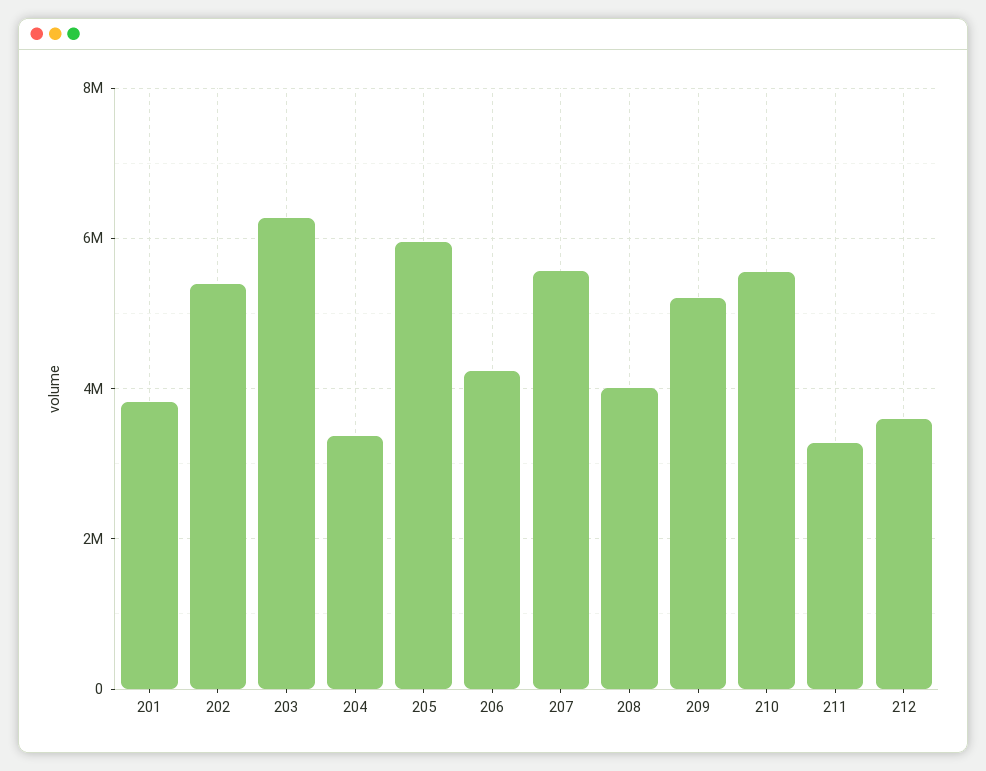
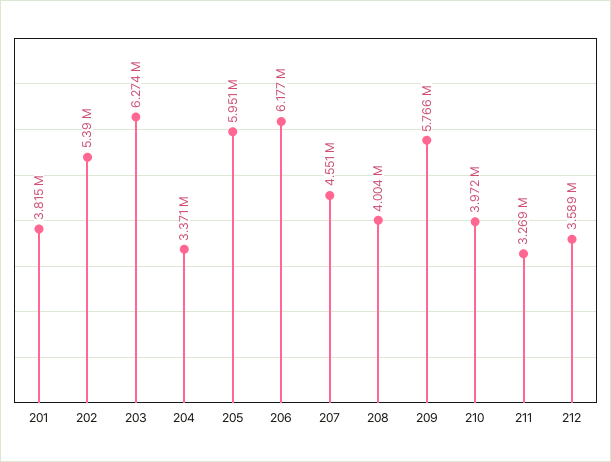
206: 4200000 -> 6177000
207: 5600000 -> 4551000
209: 5200000 -> 5766000
210: 5600000 -> 3972000

